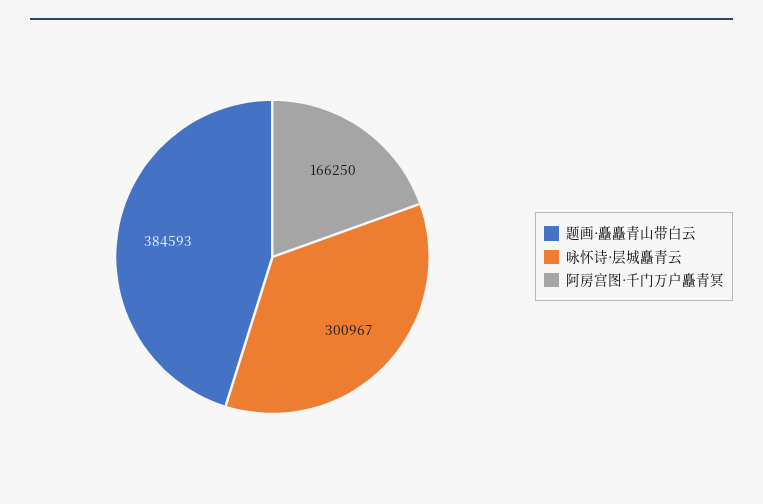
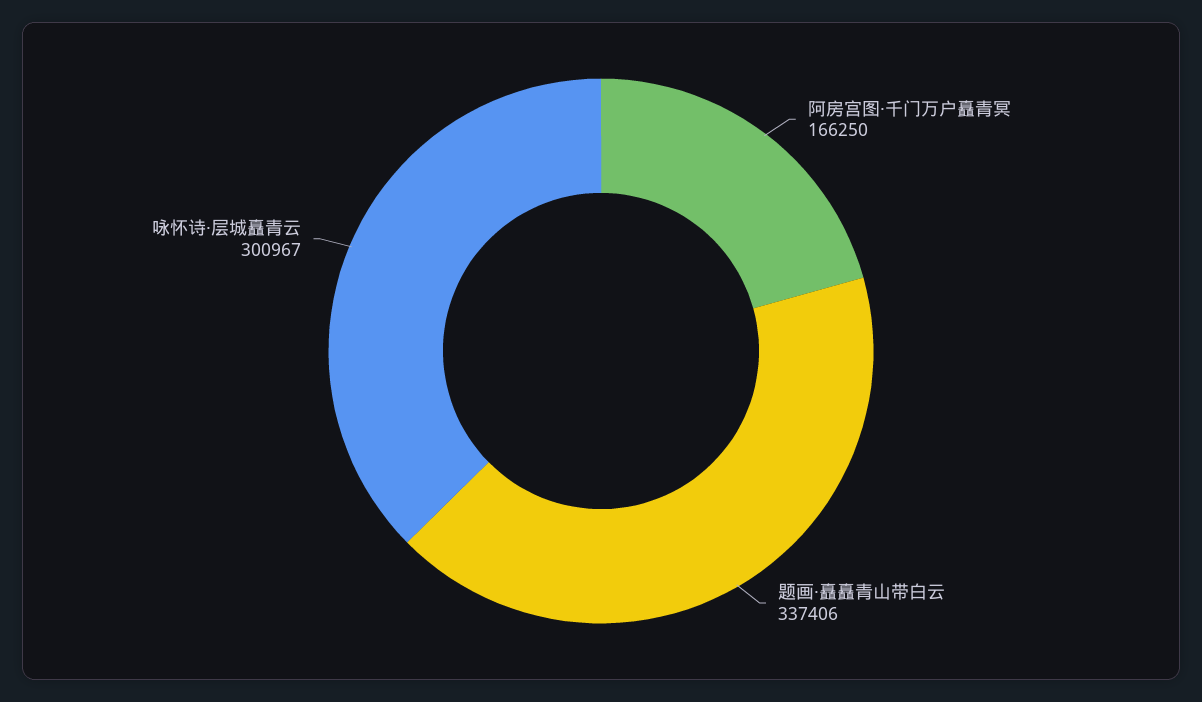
题画·矗矗青山带白云: 384593 -> 337406

